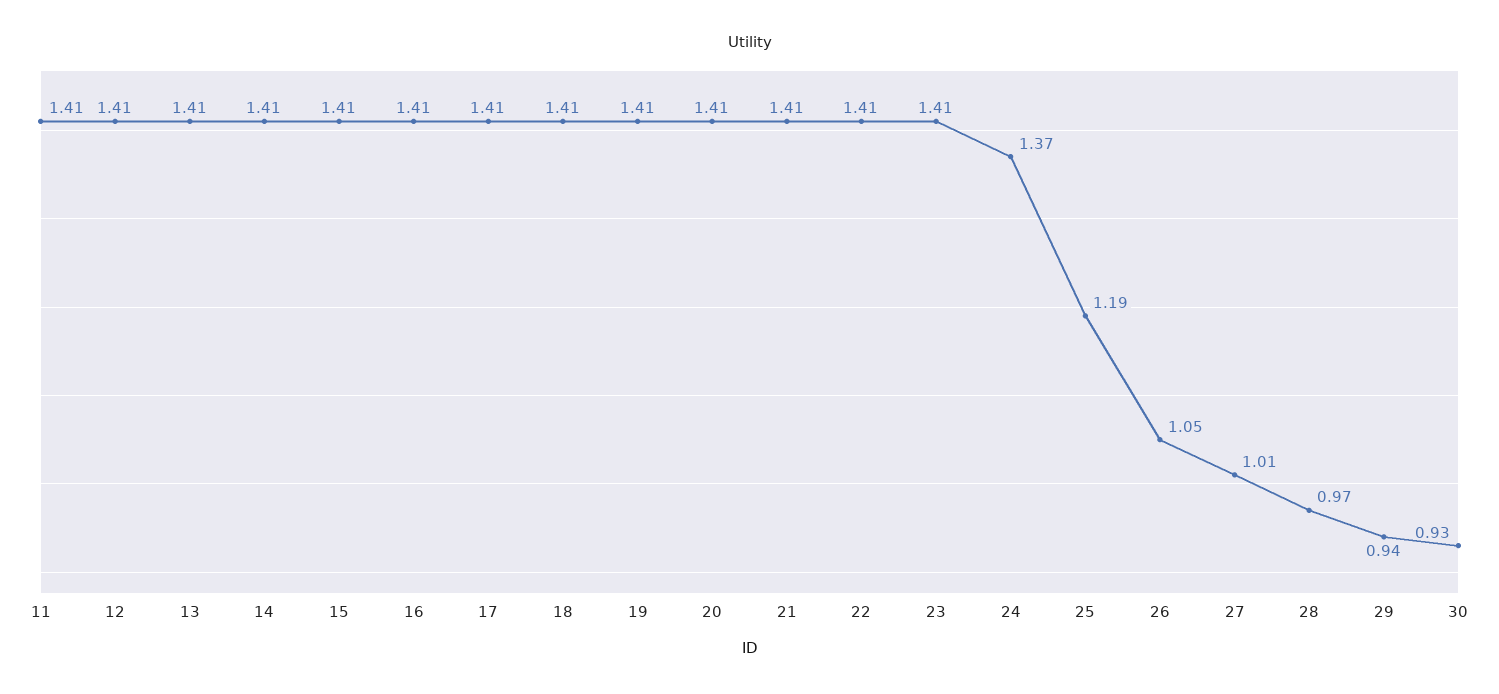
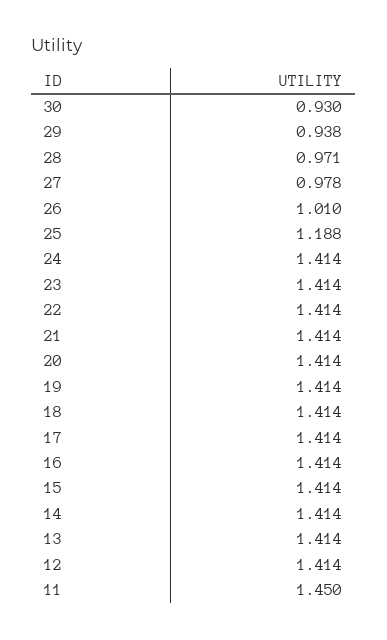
11: 1.41 -> 1.45
24: 1.37 -> 1.414
26: 1.05 -> 1.01
27: 1.01 -> 0.978

